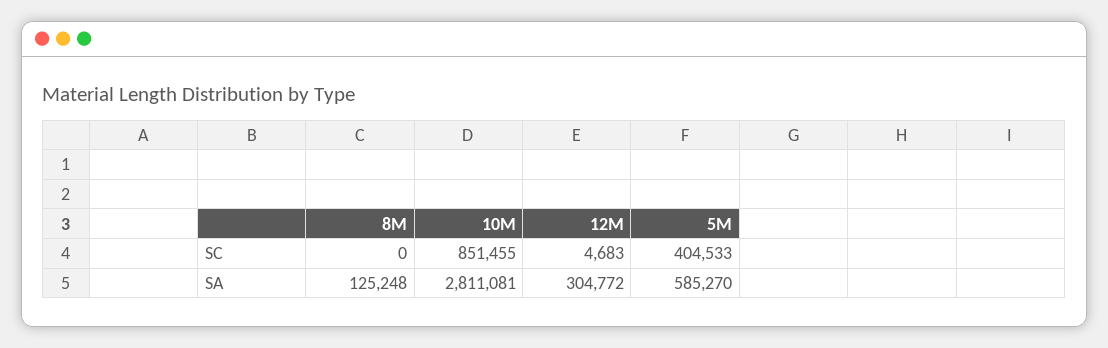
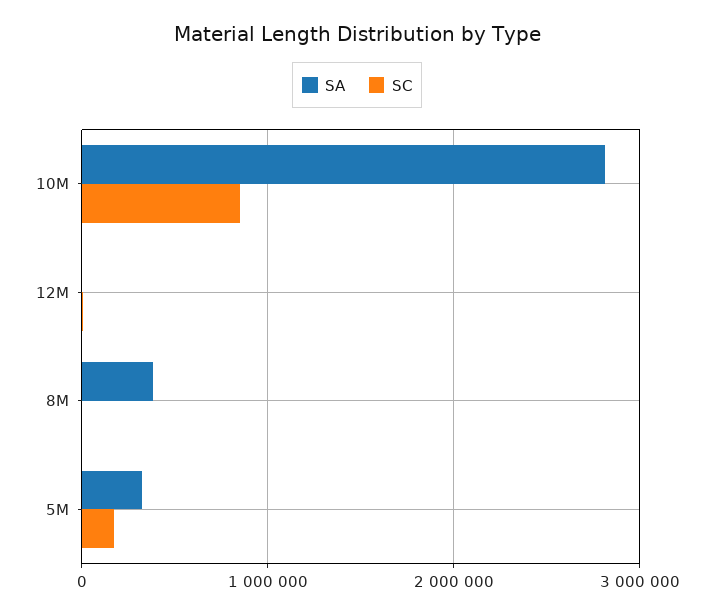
SC, 5M: 404533 -> 200000
SA, 8M: 125248 -> 400000
SA, 12M: 304772 -> 0
SA, 5M: 585270 -> 300000

